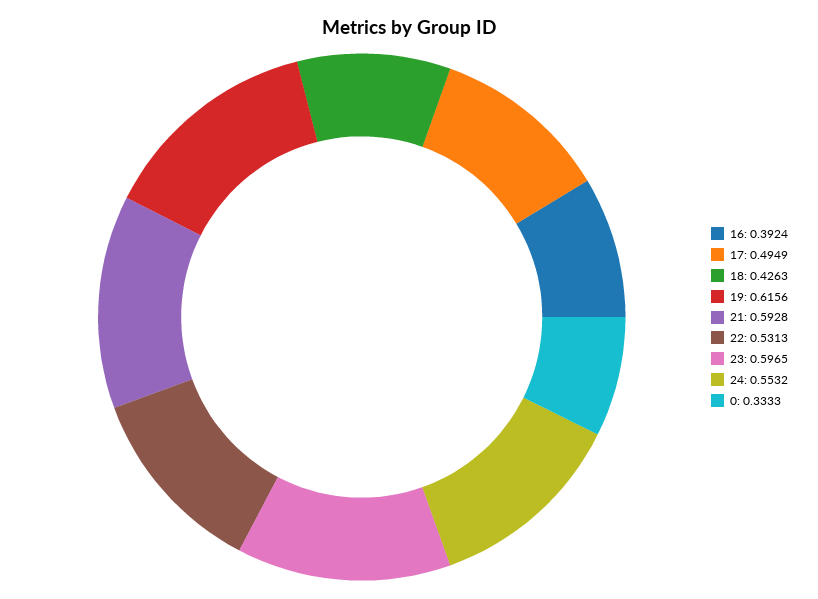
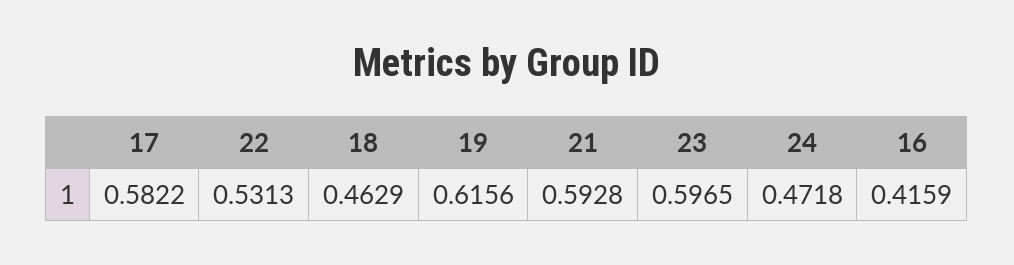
16: 0.3924 -> 0.4159
17: 0.4949 -> 0.5822
18: 0.4263 -> 0.4629
24: 0.5532 -> 0.4718
0: 0.3333 -> none

